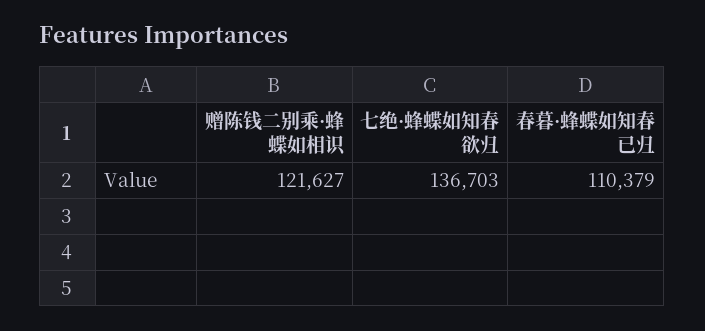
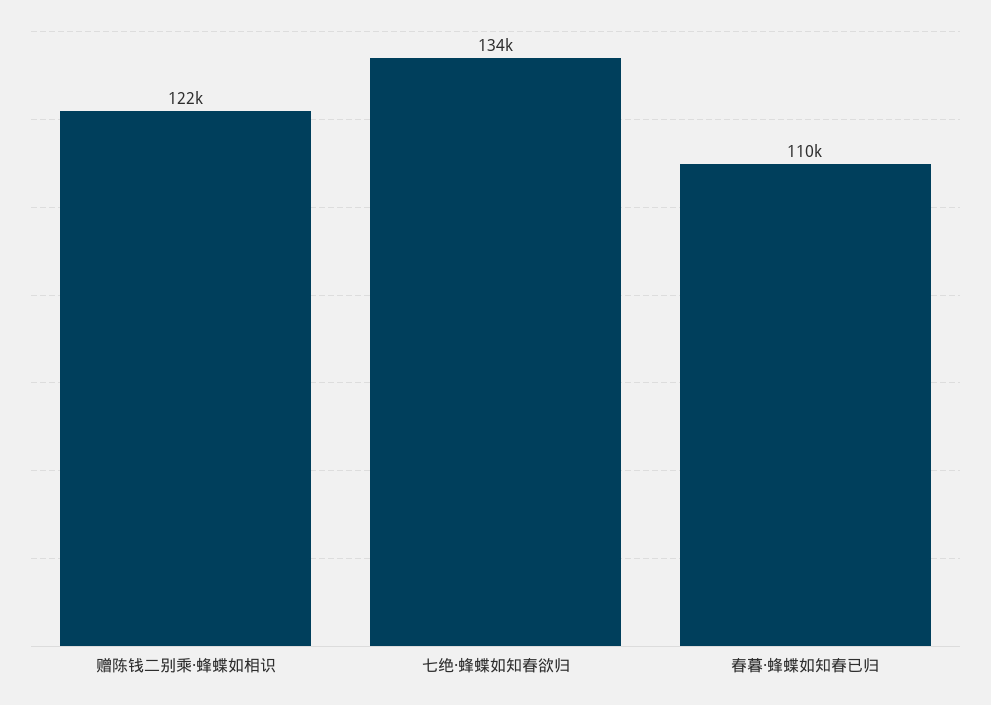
七绝·蜂蝶如知春欲归: 136703 -> 134000

